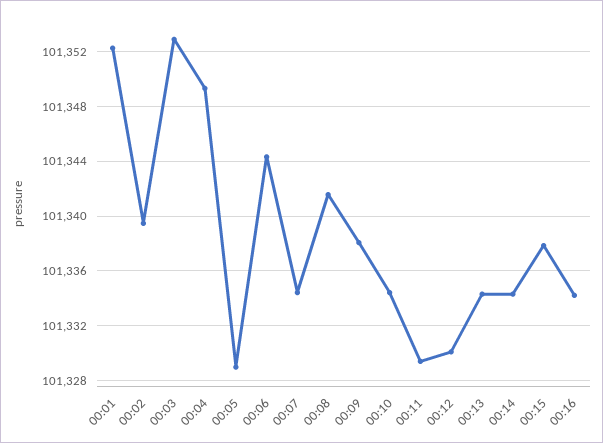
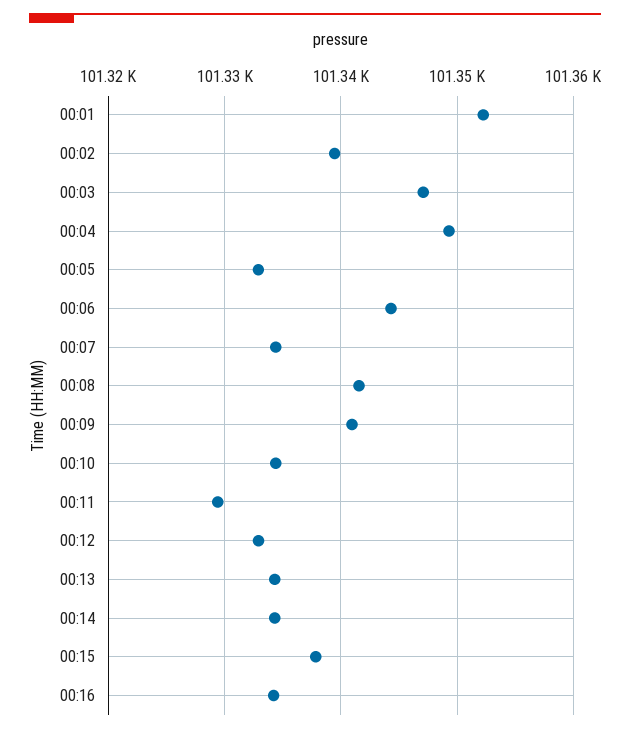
00:03: 101353 -> 101347
00:05: 101329 -> 101333
00:09: 101338 -> 101341
00:12: 101330 -> 101333

